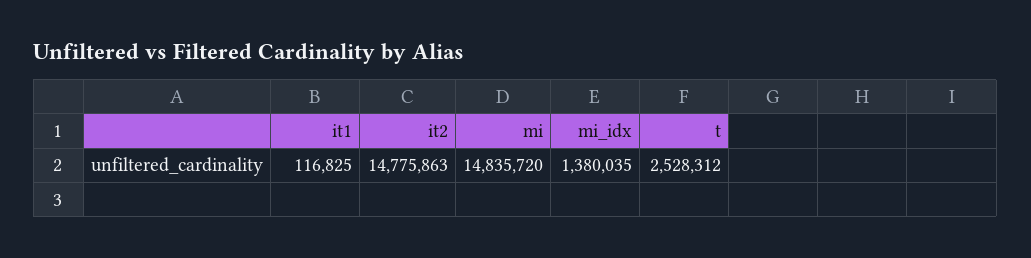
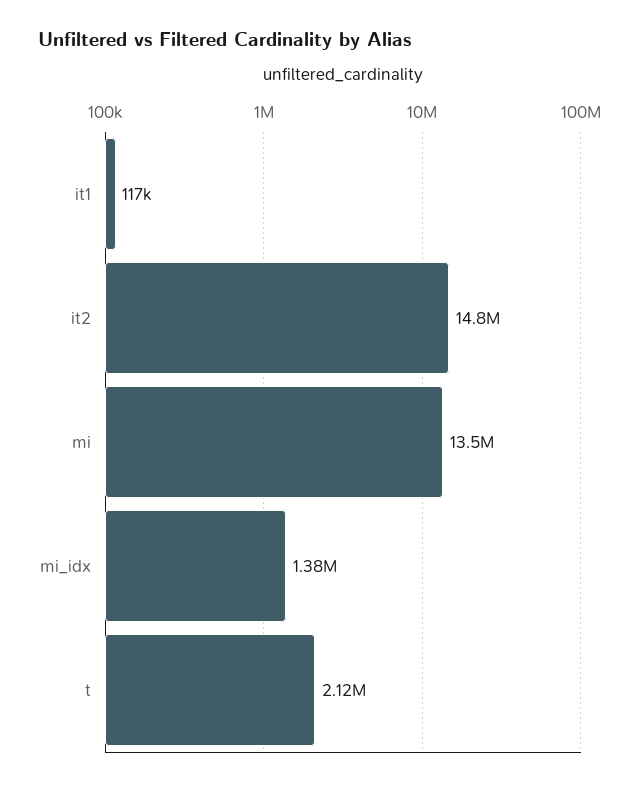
mi: 14835720 -> 13500000
t: 2528312 -> 2120000

